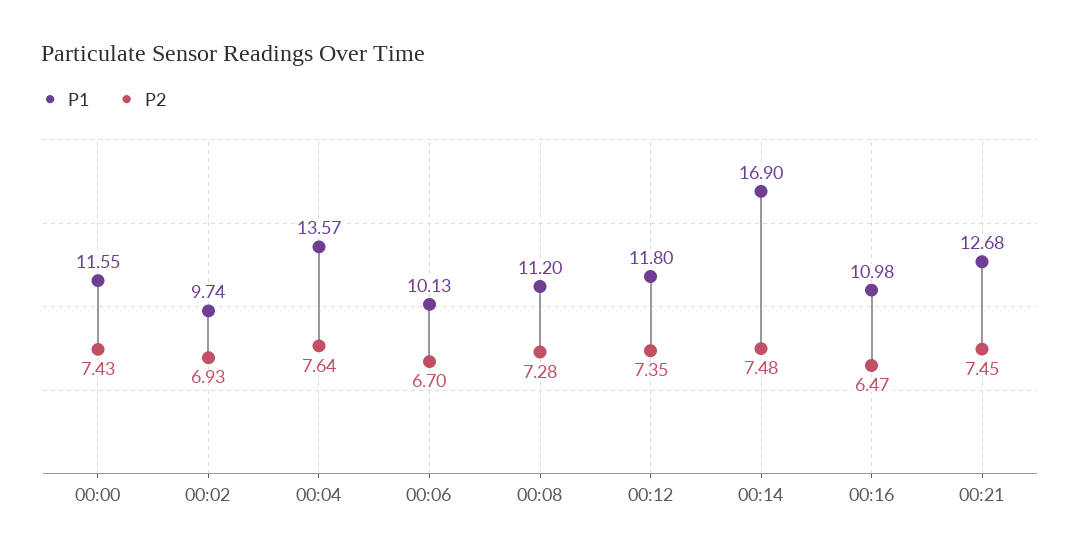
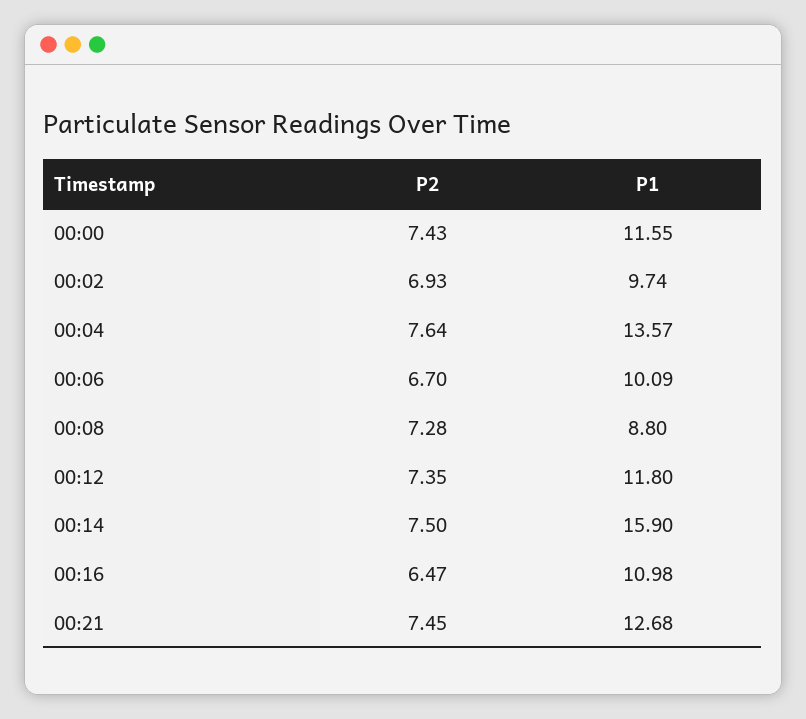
P1, 00:06: 10.13 -> 10.09
P1, 00:08: 11.2 -> 8.8
P1, 00:14: 16.9 -> 15.9
P2, 00:14: 7.48 -> 7.5

